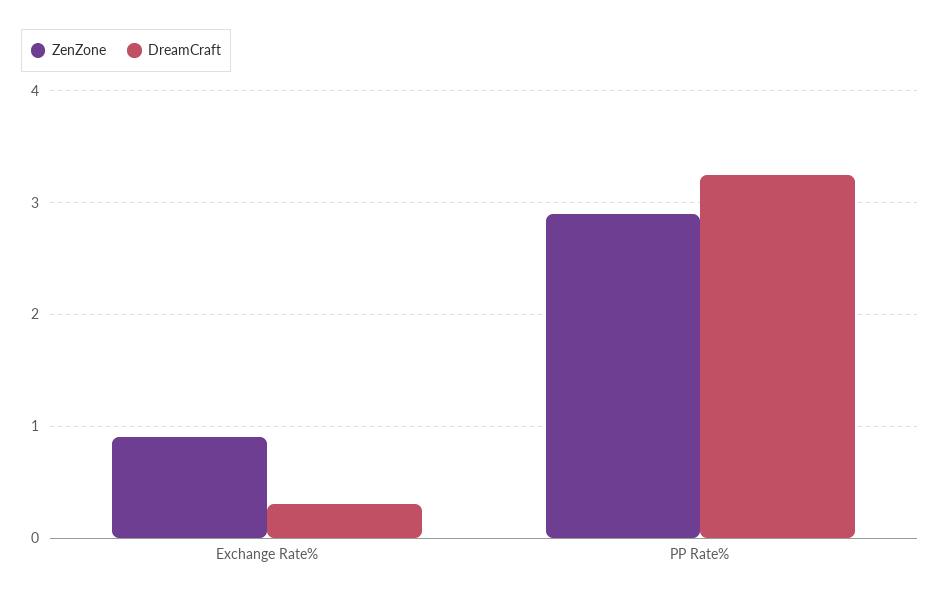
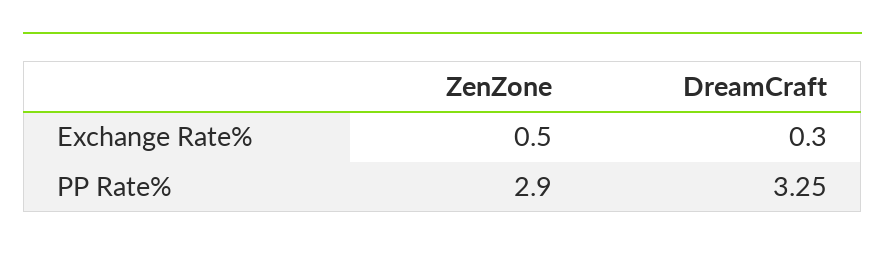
ZenZone, Exchange Rate%: 0.9 -> 0.5

